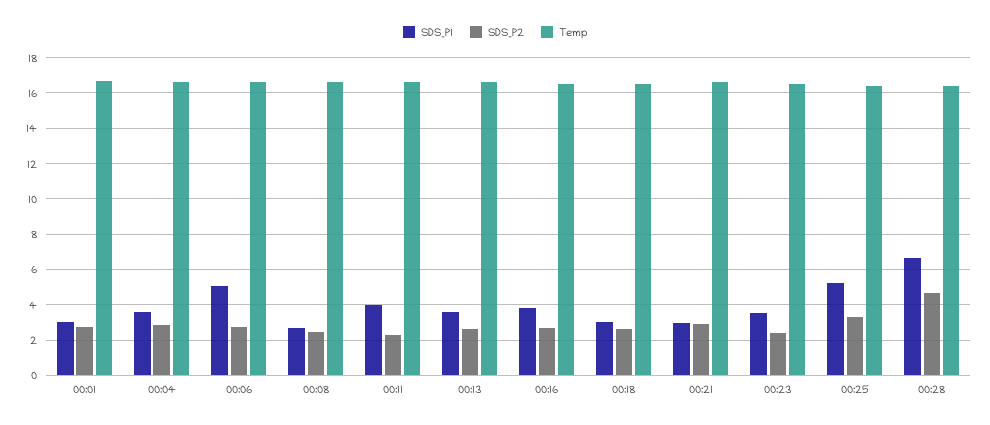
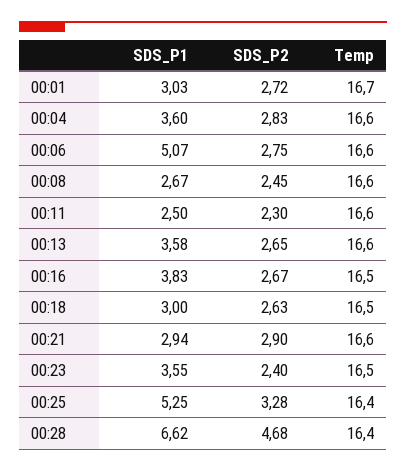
SDS_P1, 00:11: 4 -> 2.5

